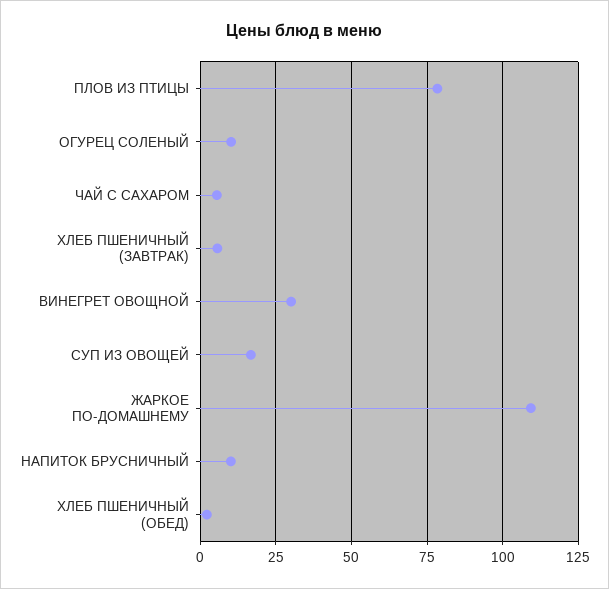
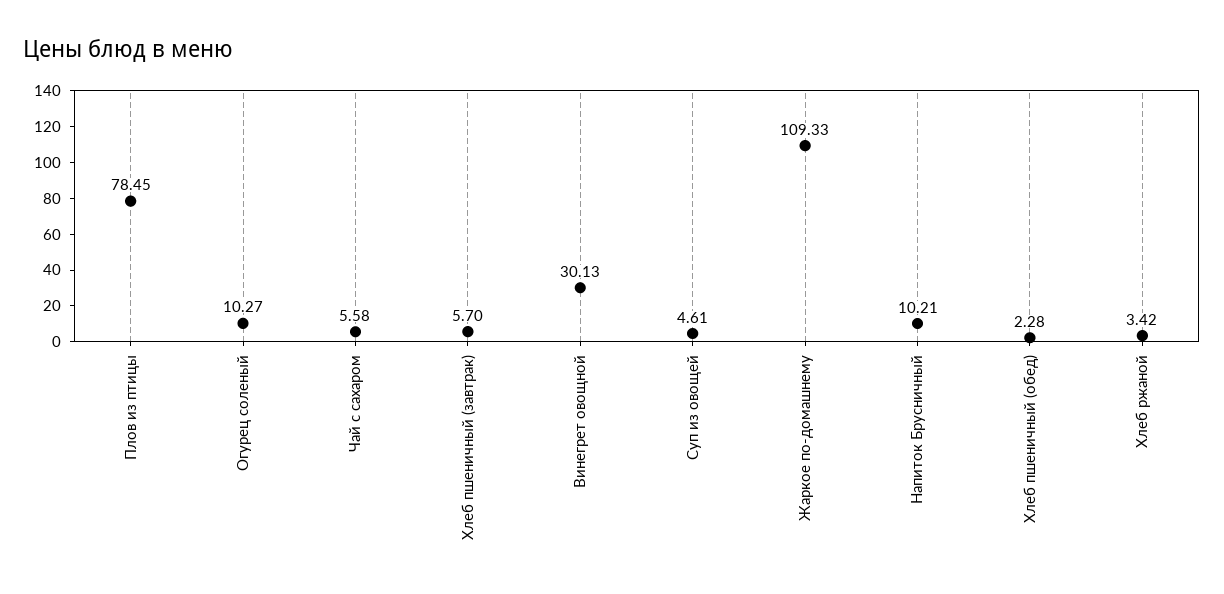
СУП ИЗ ОВОЩЕЙ: 17.5 -> 4.61
Хлеб ржаной: none -> 3.42

